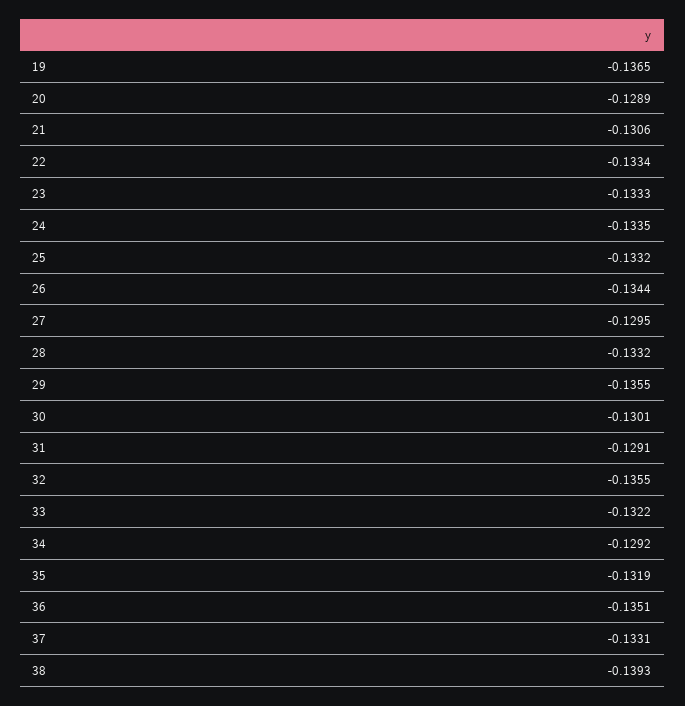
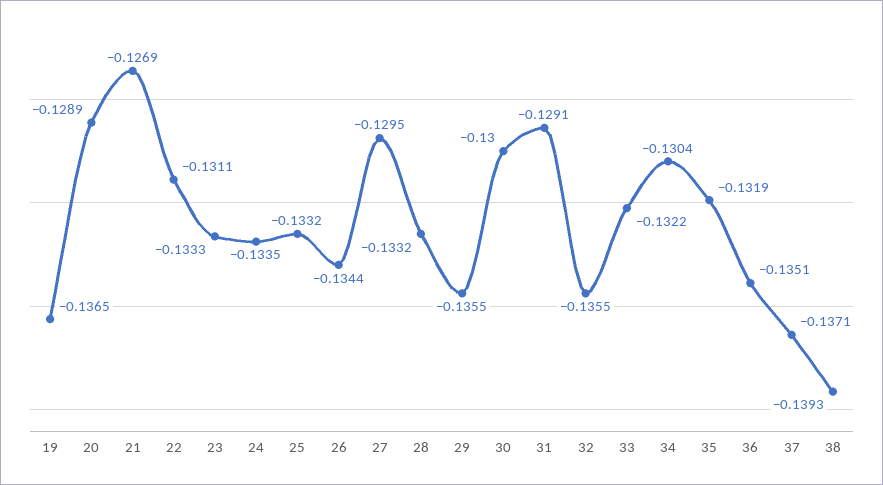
21: -0.1306 -> -0.1269
22: -0.1334 -> -0.1311
30: -0.1301 -> -0.13
34: -0.1292 -> -0.1304
37: -0.1331 -> -0.1371

